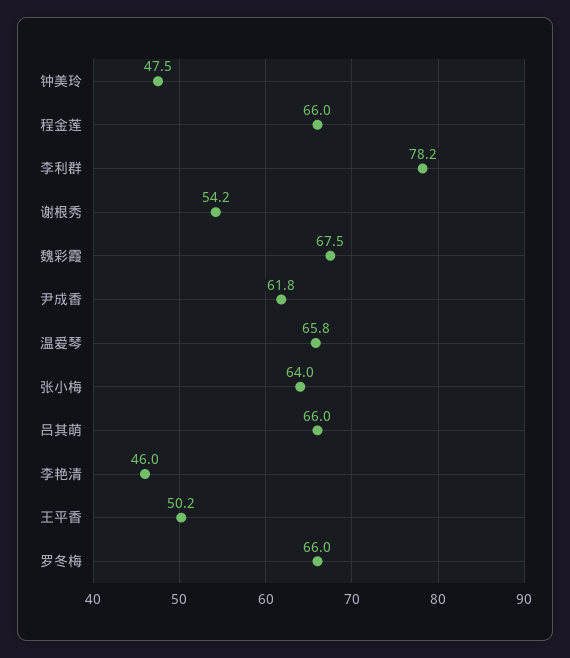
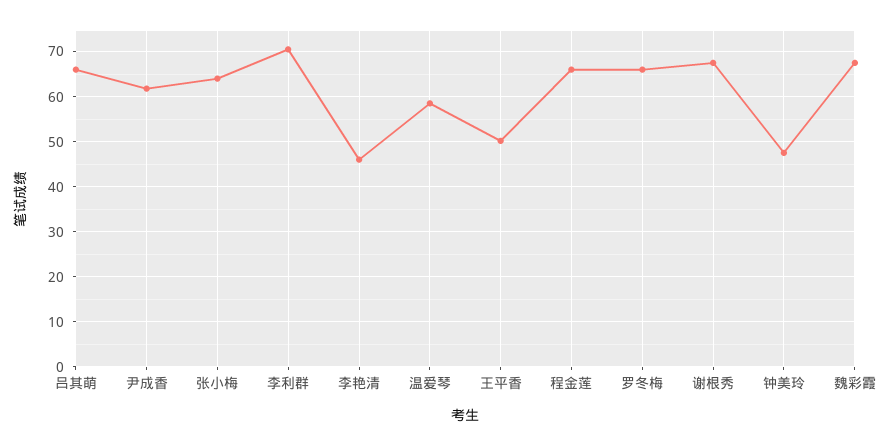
李利群: 78.2 -> 70
谢根秀: 54.2 -> 68
温爱琴: 65.8 -> 58

